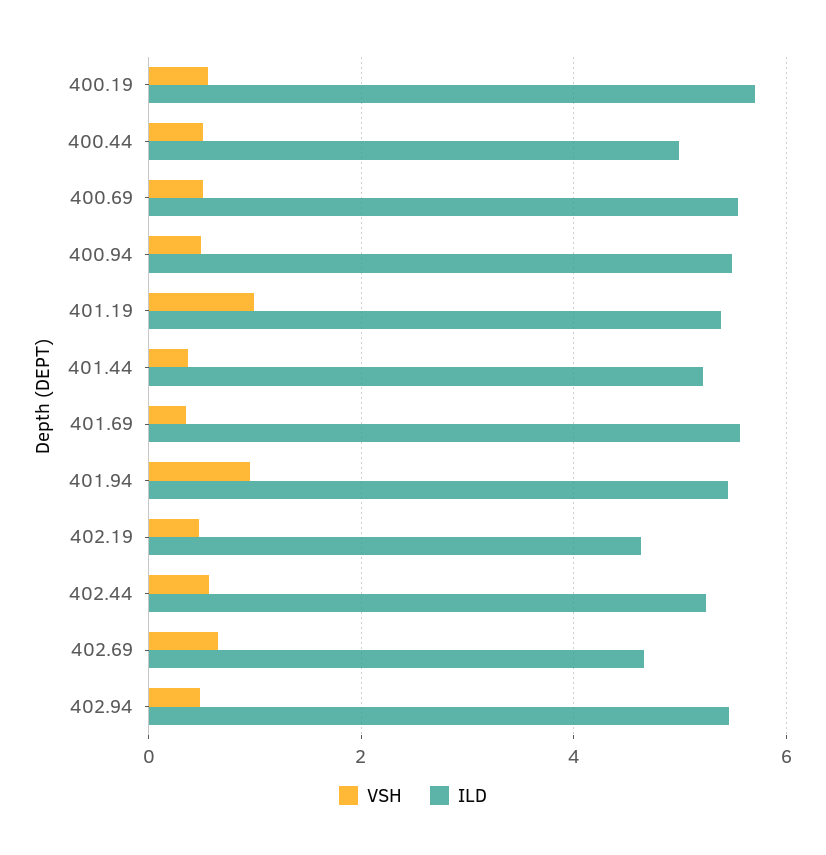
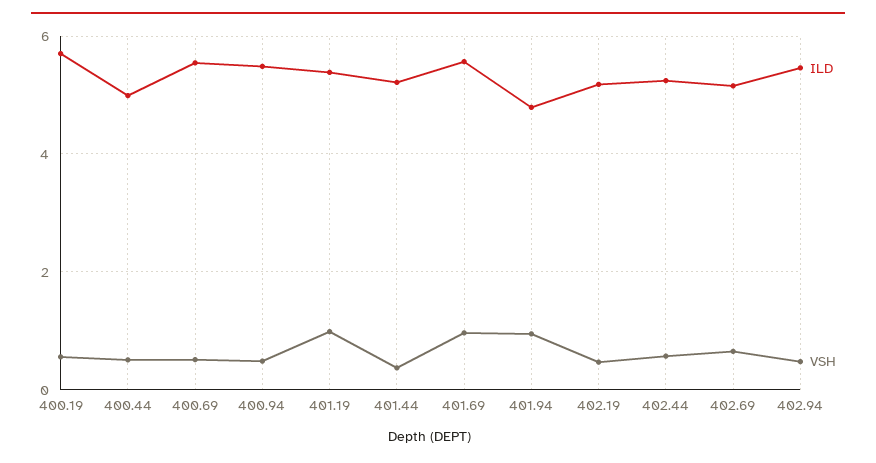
VSH, 401.69: 0.4 -> 1
ILD, 401.94: 5.4 -> 4.8
ILD, 402.19: 4.6 -> 5.2
ILD, 402.69: 4.6 -> 5.2

